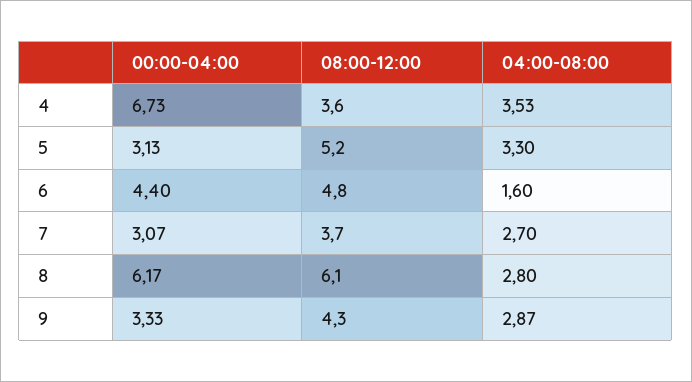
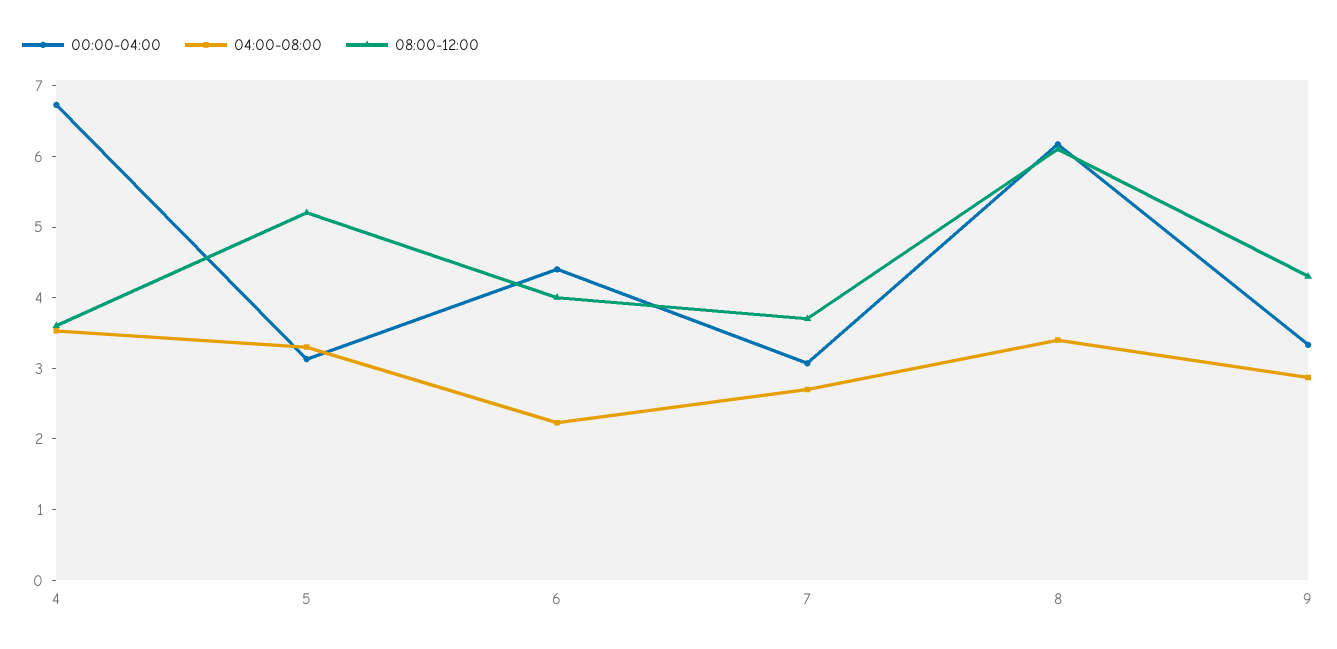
08:00-12:00, 6: 4.8 -> 4
04:00-08:00, 6: 1.6 -> 2.2
04:00-08:00, 8: 2.8 -> 3.4

